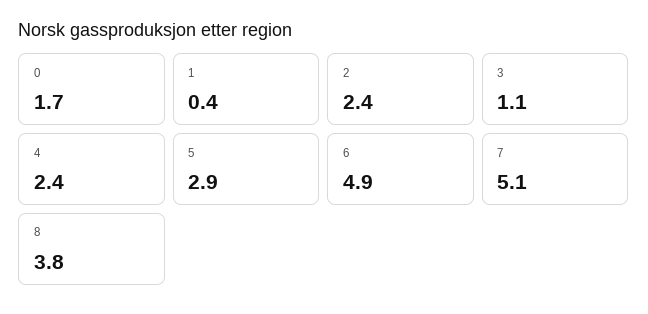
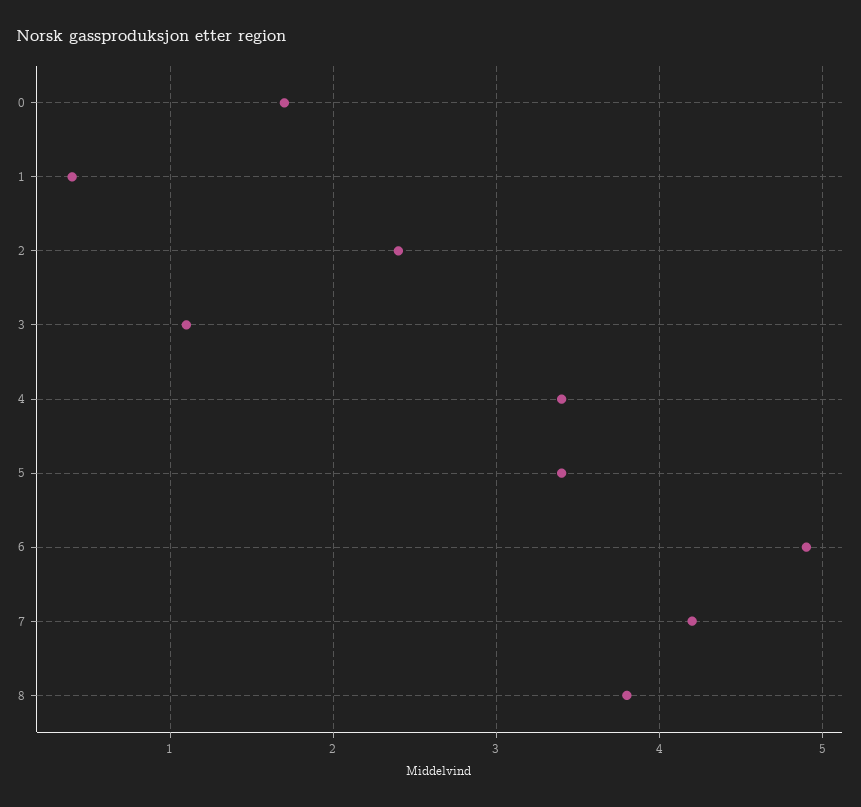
4: 2.4 -> 3.4
5: 2.9 -> 3.4
7: 5.1 -> 4.2

